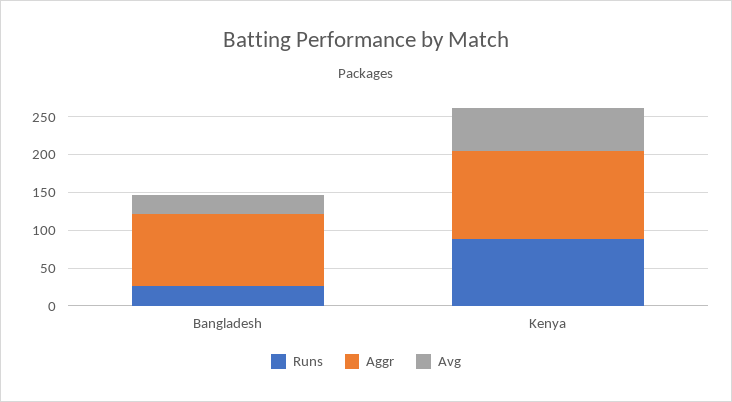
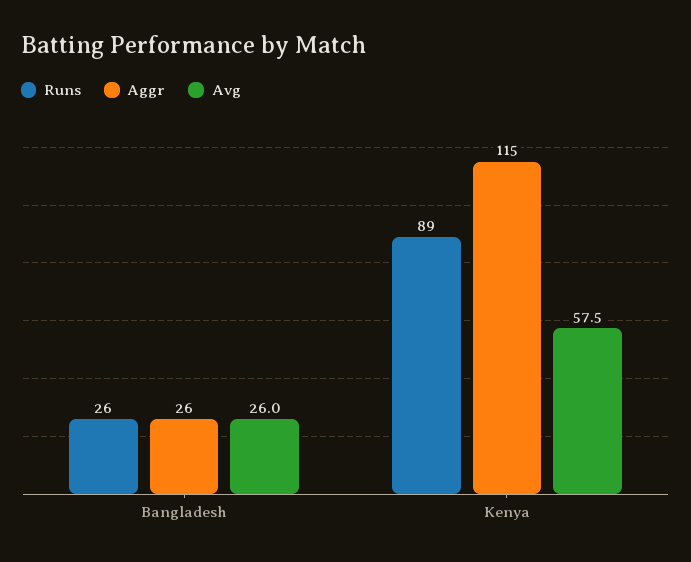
Aggr, Bangladesh: 100 -> 26

